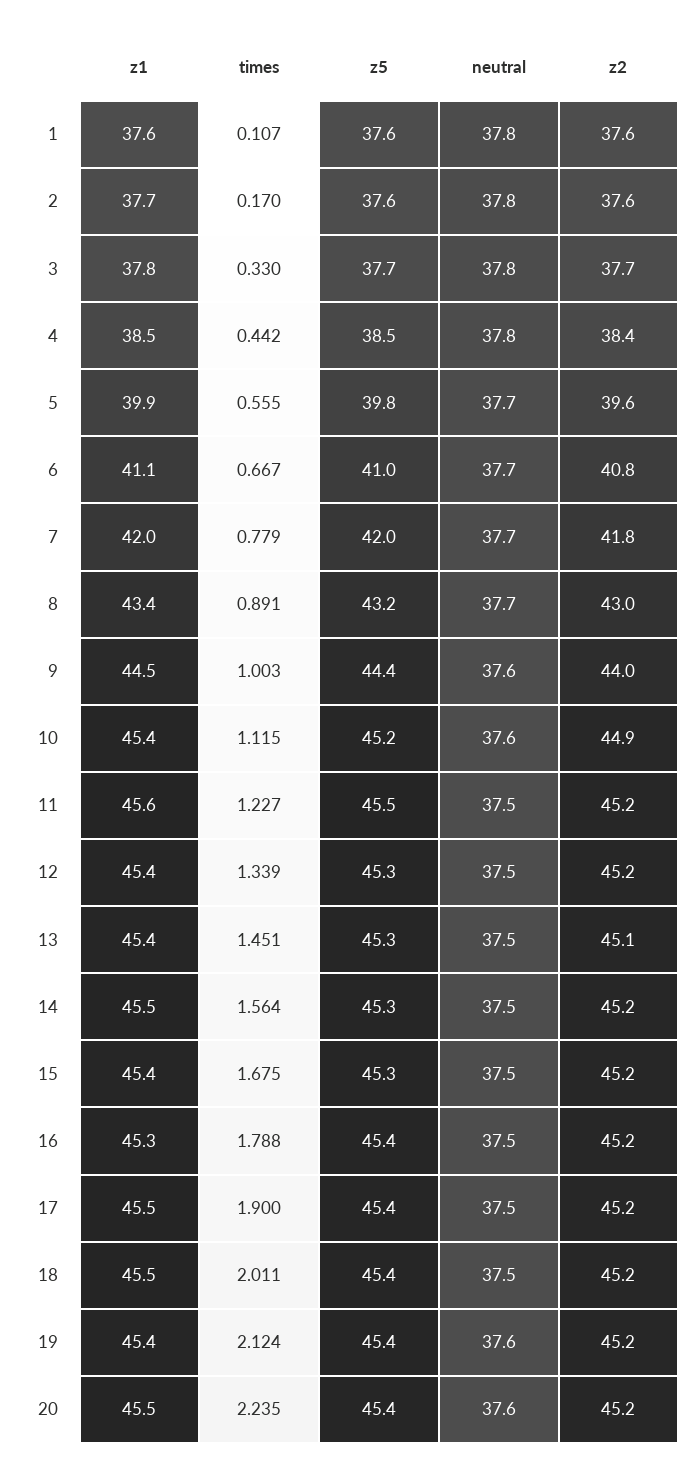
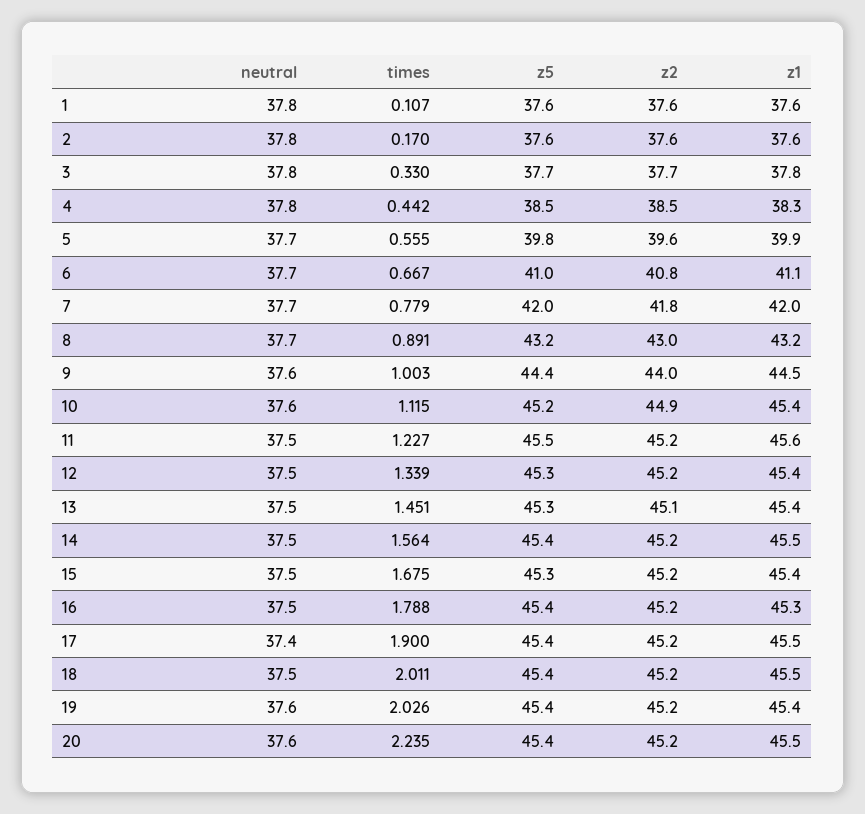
z1, 2: 37.7 -> 37.6
z1, 4: 38.5 -> 38.3
z2, 4: 38.4 -> 38.5
z1, 8: 43.4 -> 43.2
z5, 14: 45.3 -> 45.4
neutral, 17: 37.5 -> 37.4
times, 19: 2.124 -> 2.026

